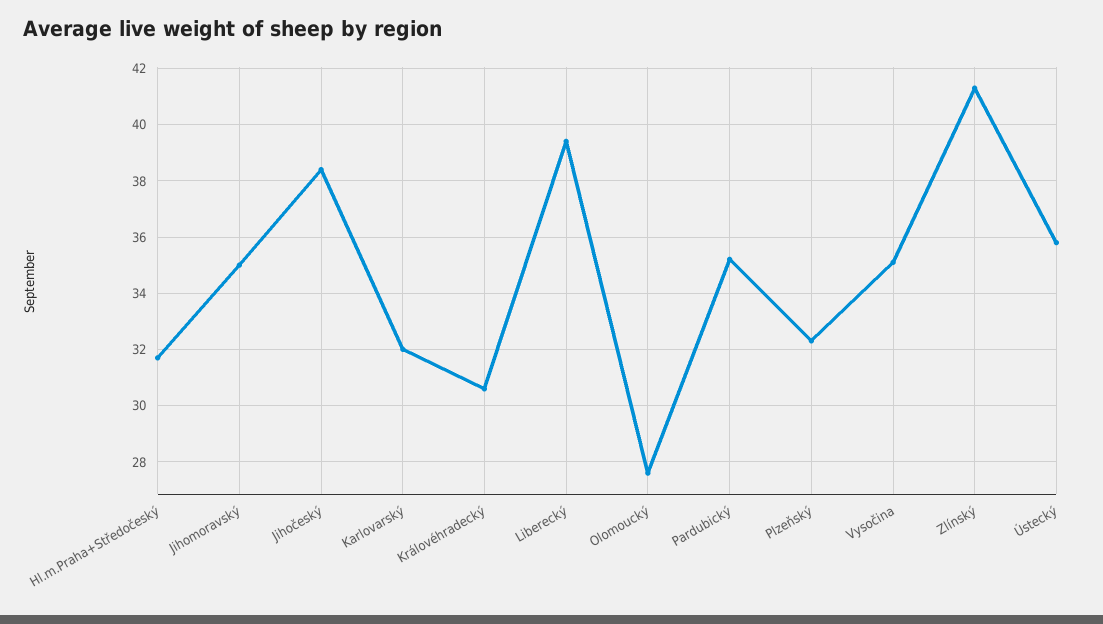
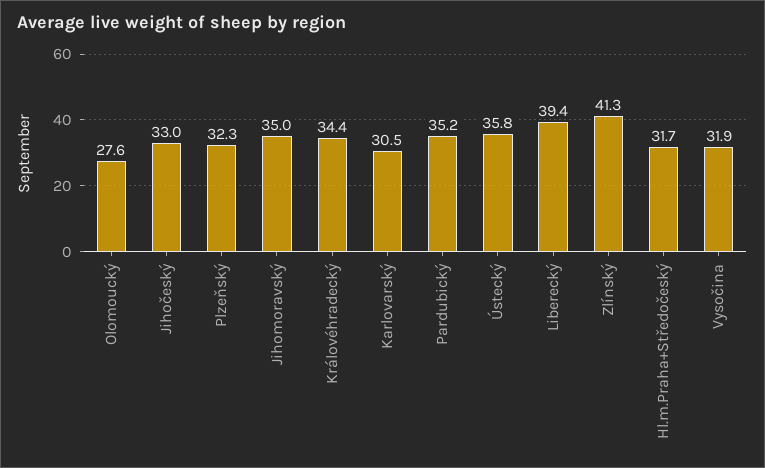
Jihočeský: 38.5 -> 33
Karlovarský: 32 -> 30.5
Královéhradecký: 30.5 -> 34.4
Vysočina: 35 -> 31.9

